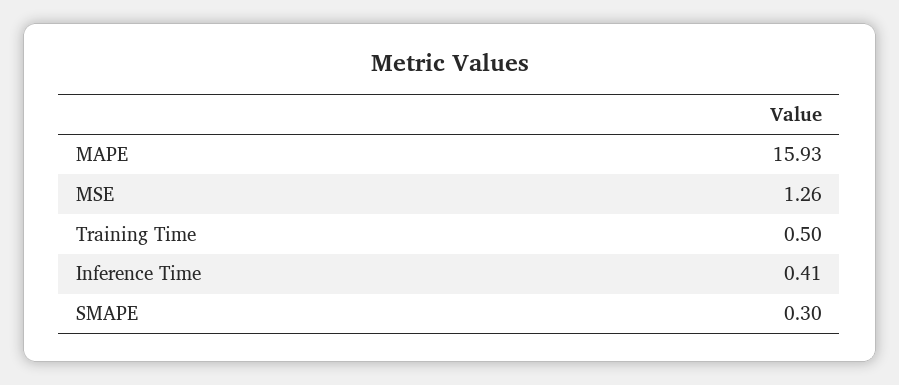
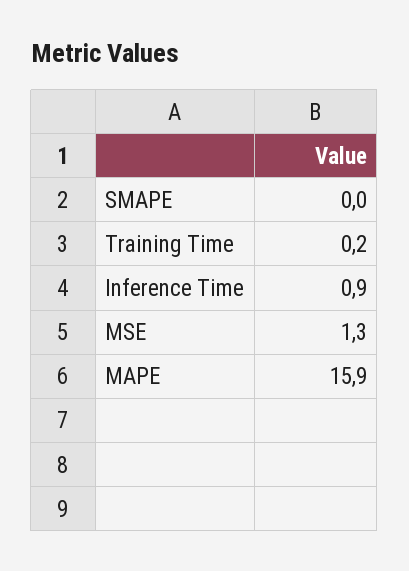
Training Time: 0.5 -> 0.2
Inference Time: 0.41 -> 0.9
SMAPE: 0.3 -> 0

